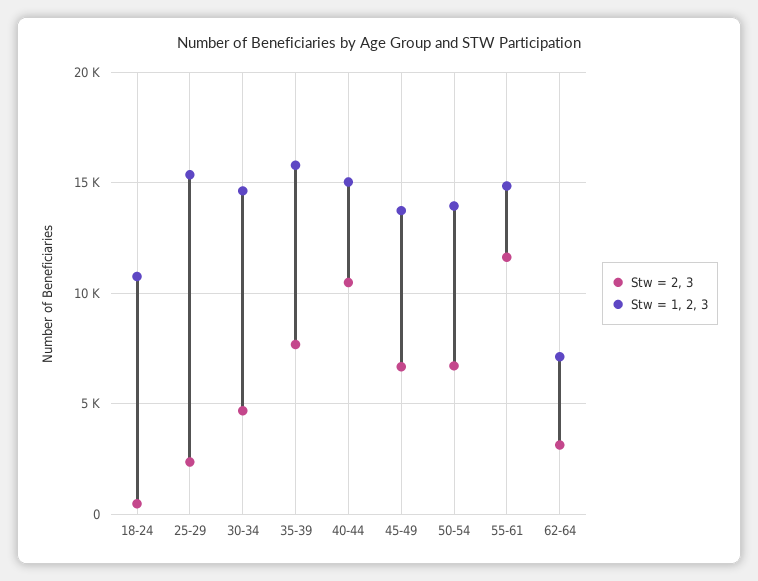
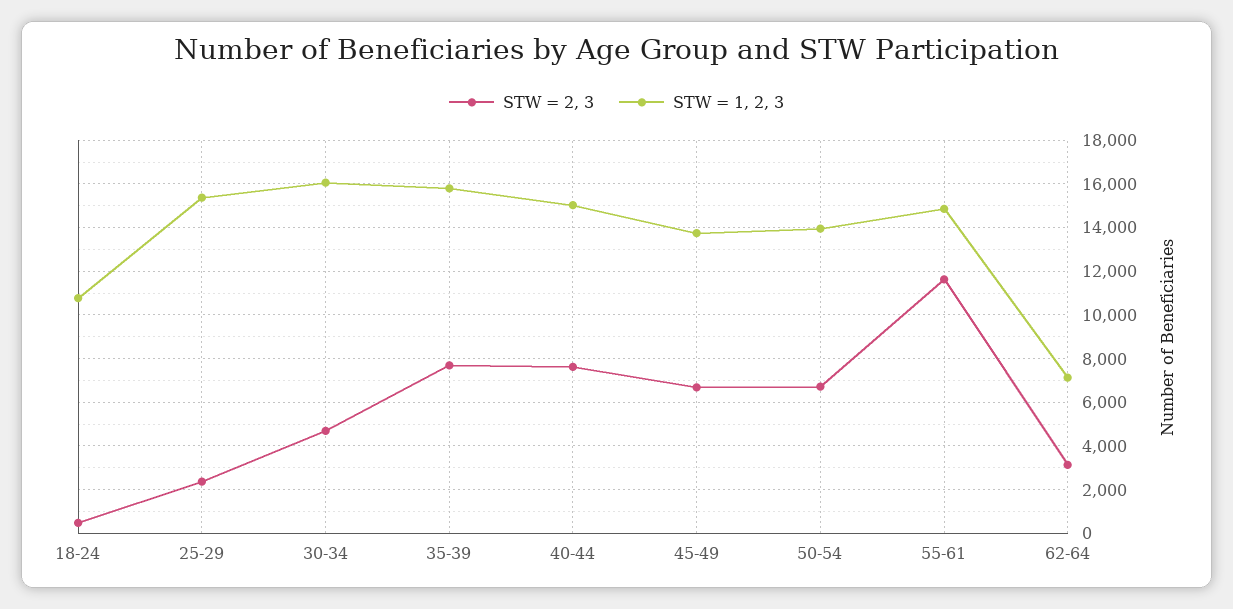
Stw = 1, 2, 3, 30-34: 14500 -> 16000
Stw = 2, 3, 40-44: 10500 -> 7500

